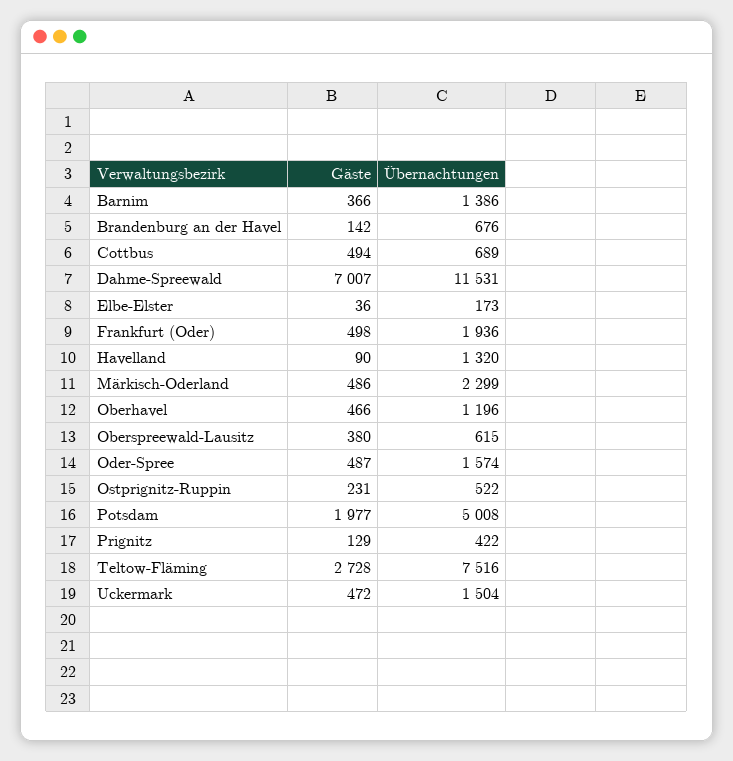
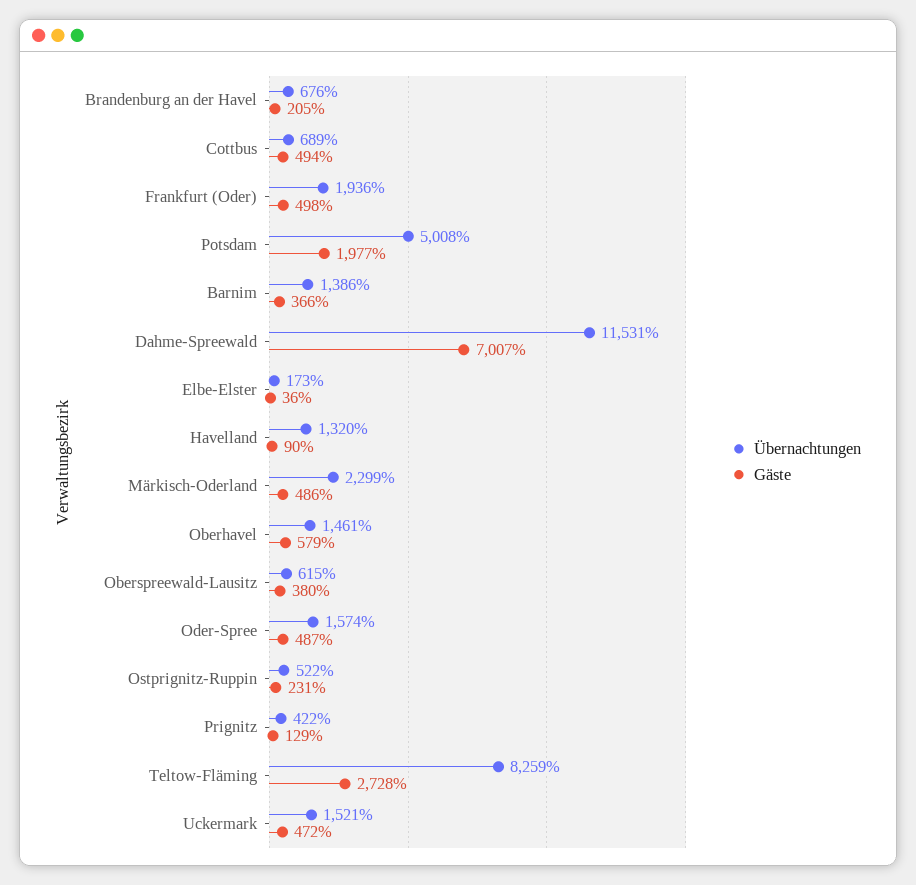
Gäste, Brandenburg an der Havel: 142 -> 205
Gäste, Oberhavel: 466 -> 579
Übernachtungen, Oberhavel: 1196 -> 1461
Übernachtungen, Teltow-Fläming: 7516 -> 8259
Übernachtungen, Uckermark: 1504 -> 1521

